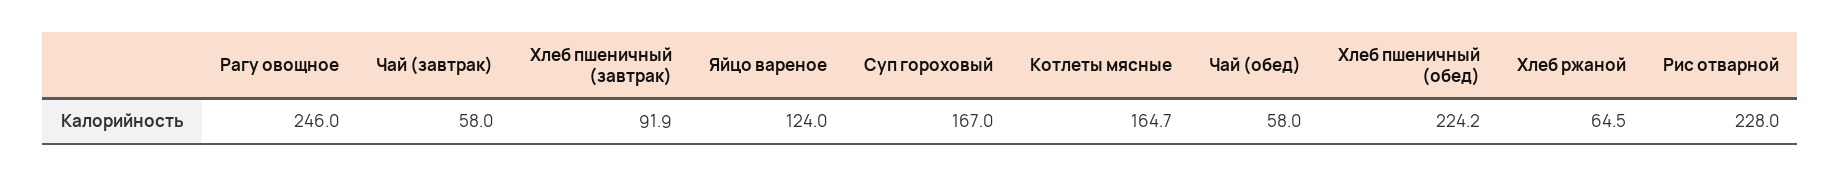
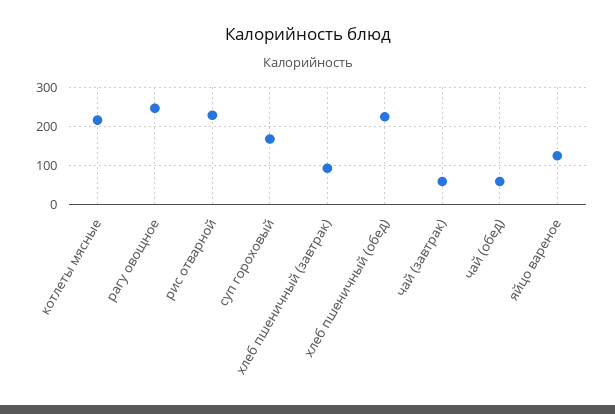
Котлеты мясные: 164.7 -> 220
Хлеб ржаной: 64.5 -> none

